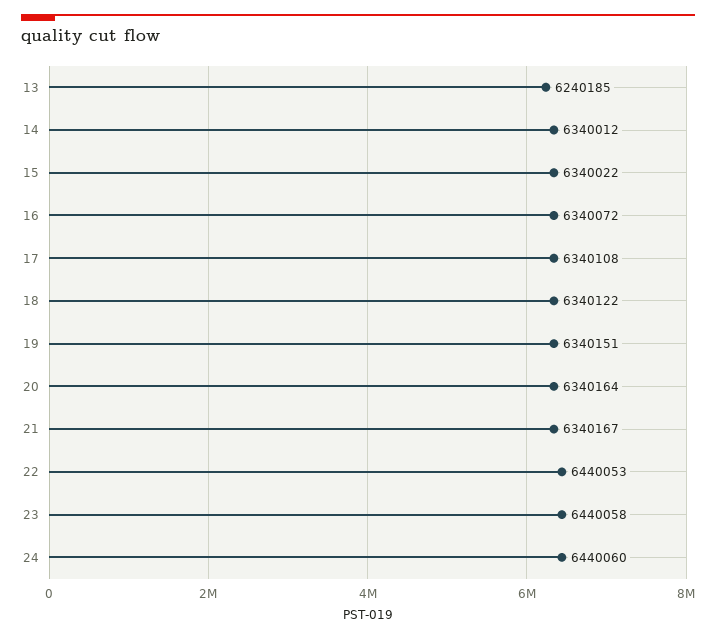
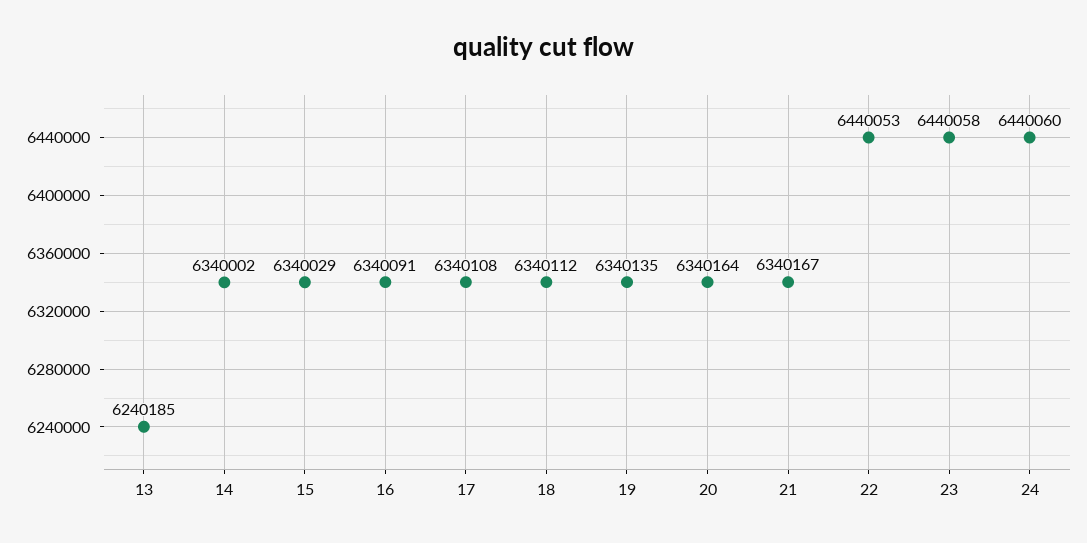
14: 6340012 -> 6340002
15: 6340022 -> 6340029
16: 6340072 -> 6340091
18: 6340122 -> 6340112
19: 6340151 -> 6340135

